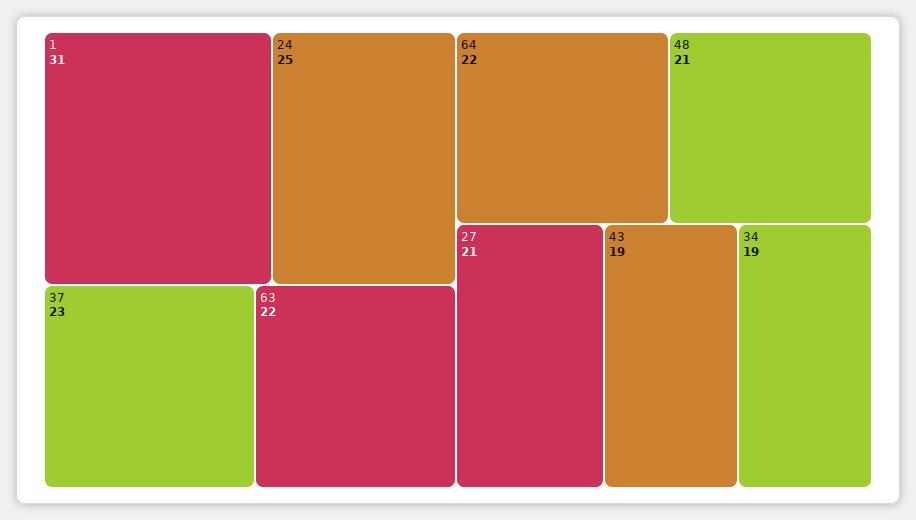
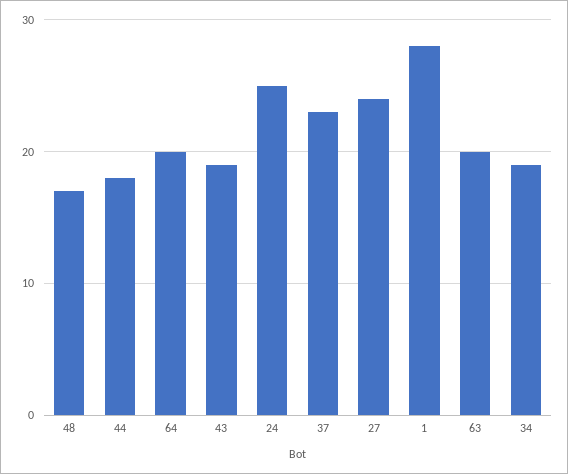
1: 31 -> 28
63: 22 -> 20
64: 22 -> 20
48: 21 -> 17
27: 21 -> 24
44: none -> 18

